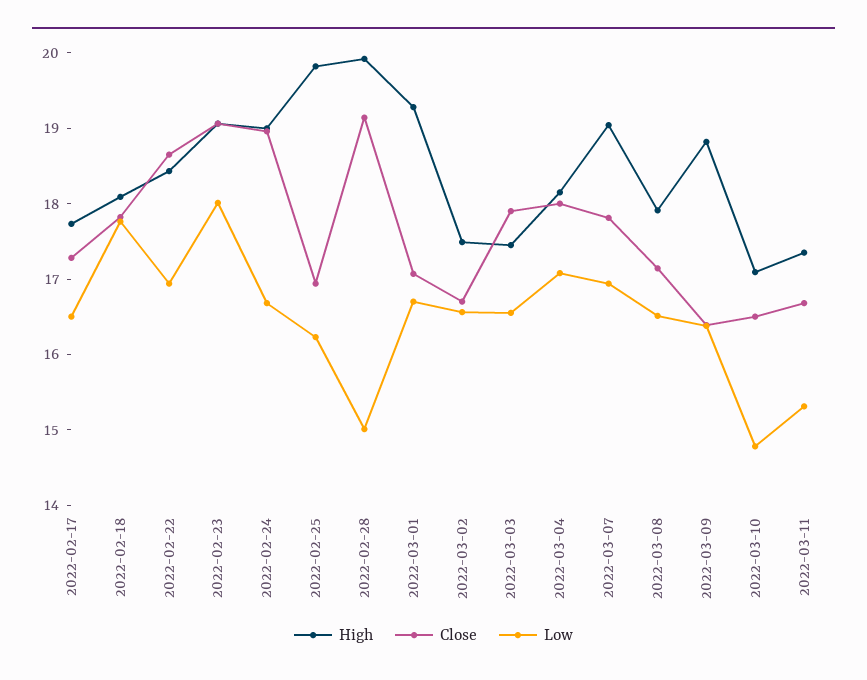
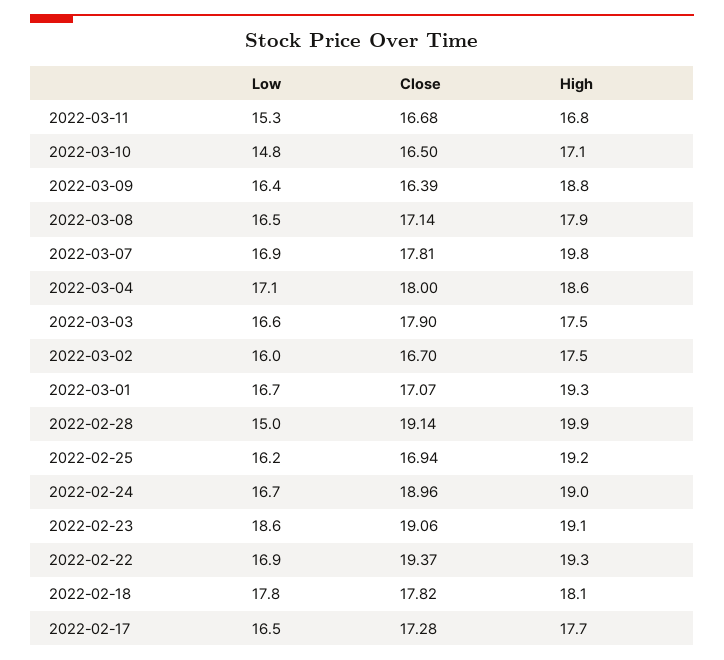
High, 2022-02-22: 18.4 -> 19.3
Close, 2022-02-22: 18.6 -> 19.37
Low, 2022-02-23: 18 -> 18.6
High, 2022-02-25: 19.8 -> 19.2
Low, 2022-03-02: 16.6 -> 16
High, 2022-03-04: 18.2 -> 18.6
High, 2022-03-07: 19 -> 19.8
High, 2022-03-11: 17.4 -> 16.8

